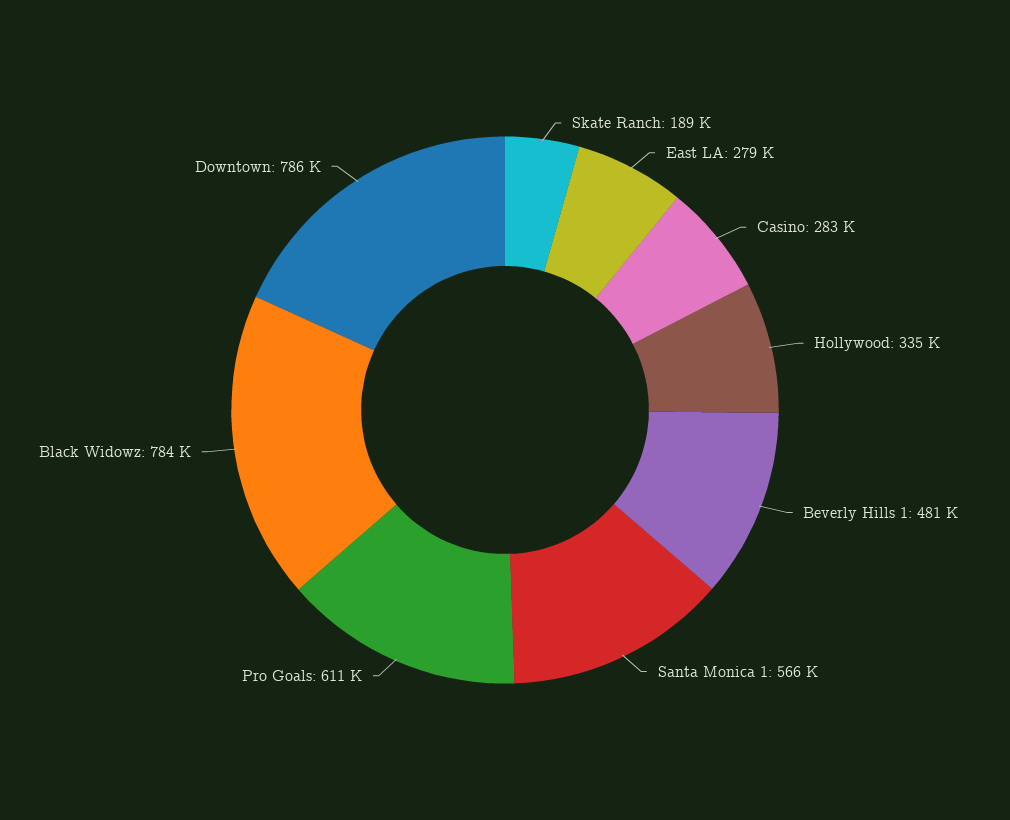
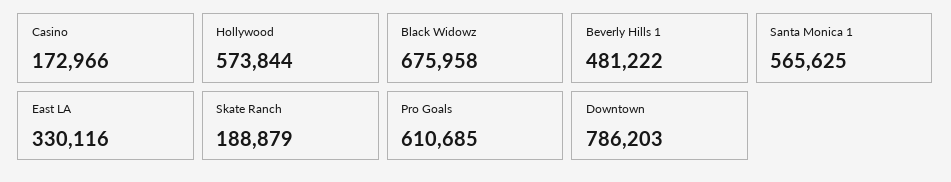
East LA: 279000 -> 330116
Casino: 283000 -> 172966
Hollywood: 335000 -> 573844
Black Widowz: 784000 -> 675958

